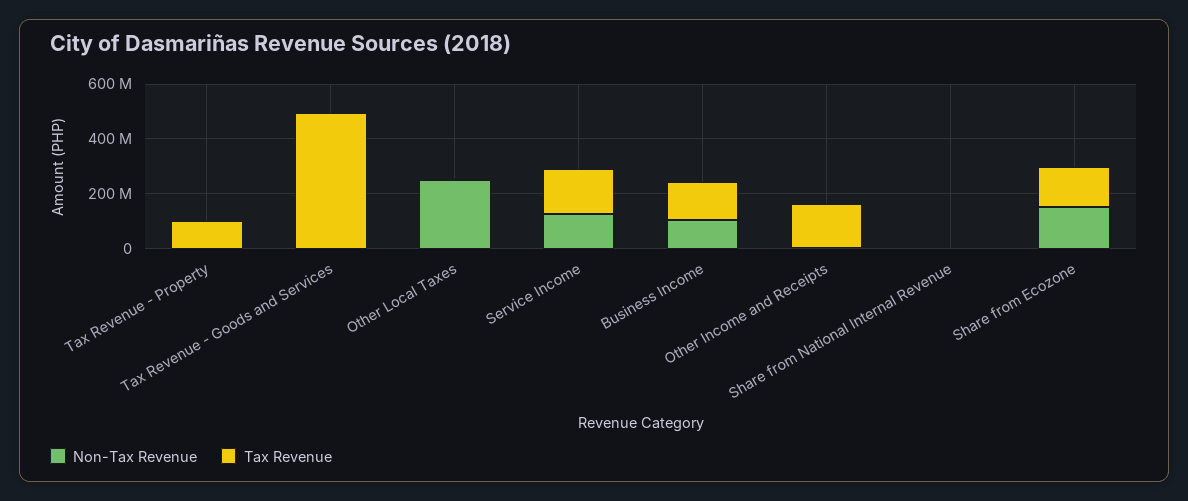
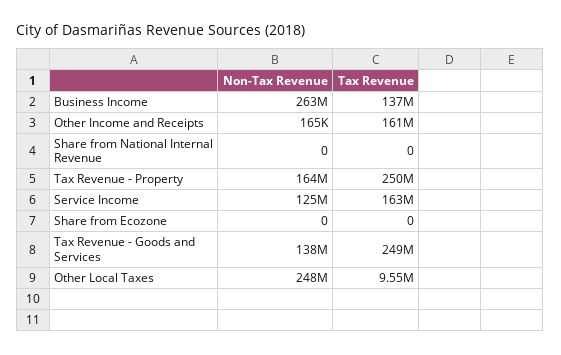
Non-Tax Revenue, Tax Revenue - Property: 0 -> 164000000
Tax Revenue, Tax Revenue - Property: 100000000 -> 250000000
Non-Tax Revenue, Tax Revenue - Goods and Services: 0 -> 138000000
Tax Revenue, Tax Revenue - Goods and Services: 500000000 -> 249000000
Non-Tax Revenue, Business Income: 100000000 -> 263000000
Non-Tax Revenue, Share from Ecozone: 150000000 -> 0
Tax Revenue, Share from Ecozone: 150000000 -> 0

